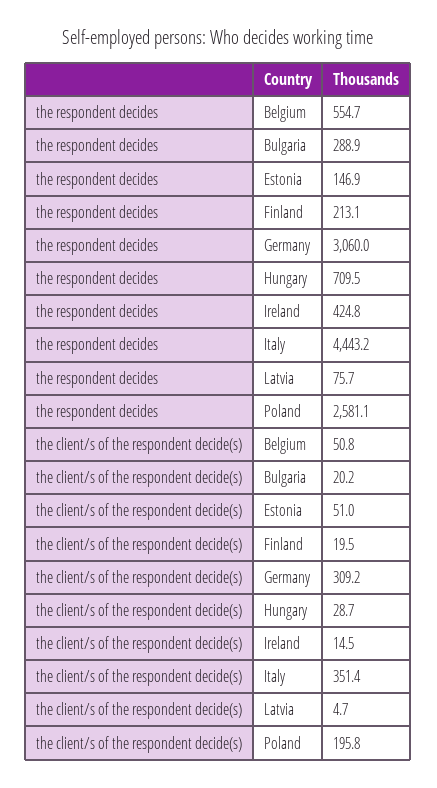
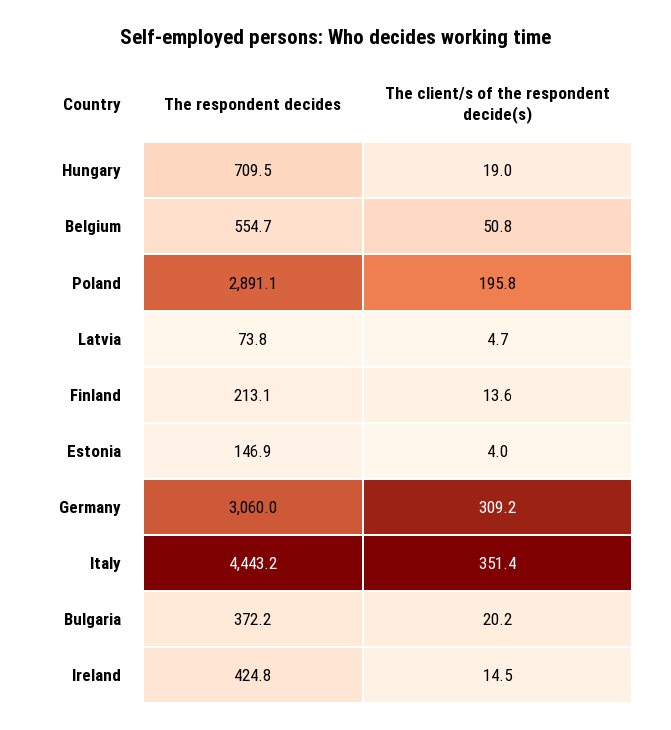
the respondent decides, Bulgaria: 288.9 -> 372.2
the respondent decides, Latvia: 75.7 -> 73.8
the respondent decides, Poland: 2581.1 -> 2891.1
the client/s of the respondent decide(s), Estonia: 51 -> 4
the client/s of the respondent decide(s), Finland: 19.5 -> 13.6
the client/s of the respondent decide(s), Hungary: 28.7 -> 19

